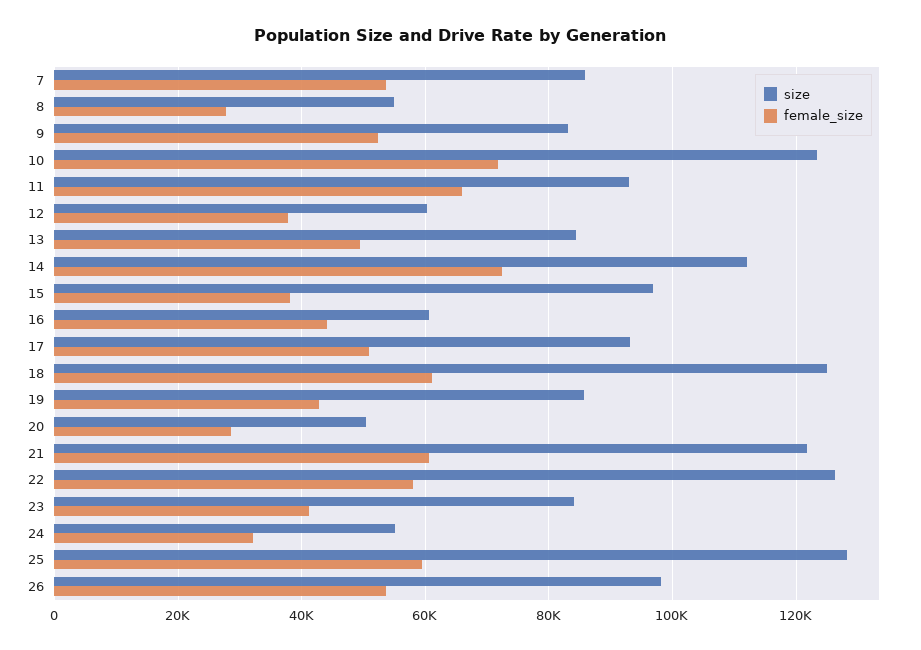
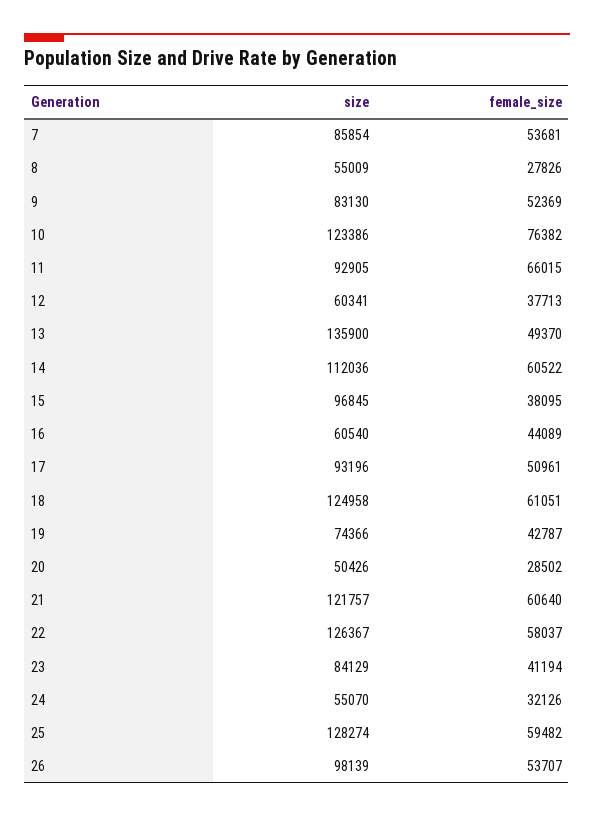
female_size, 10: 72000 -> 76382
size, 13: 84000 -> 135900
female_size, 14: 72000 -> 60522
size, 19: 86000 -> 74366

